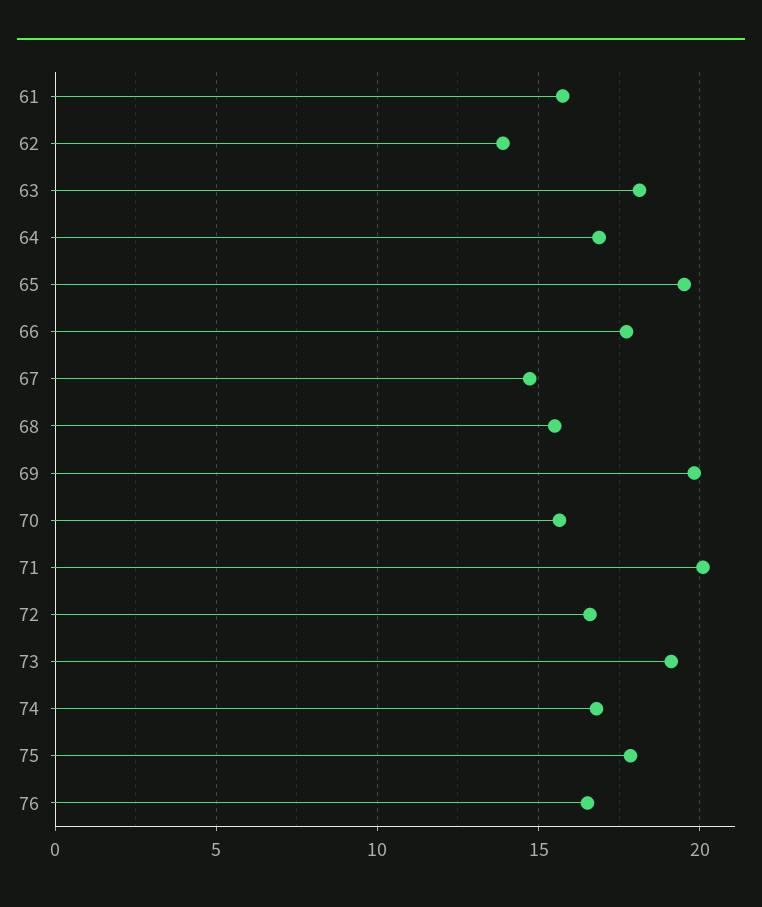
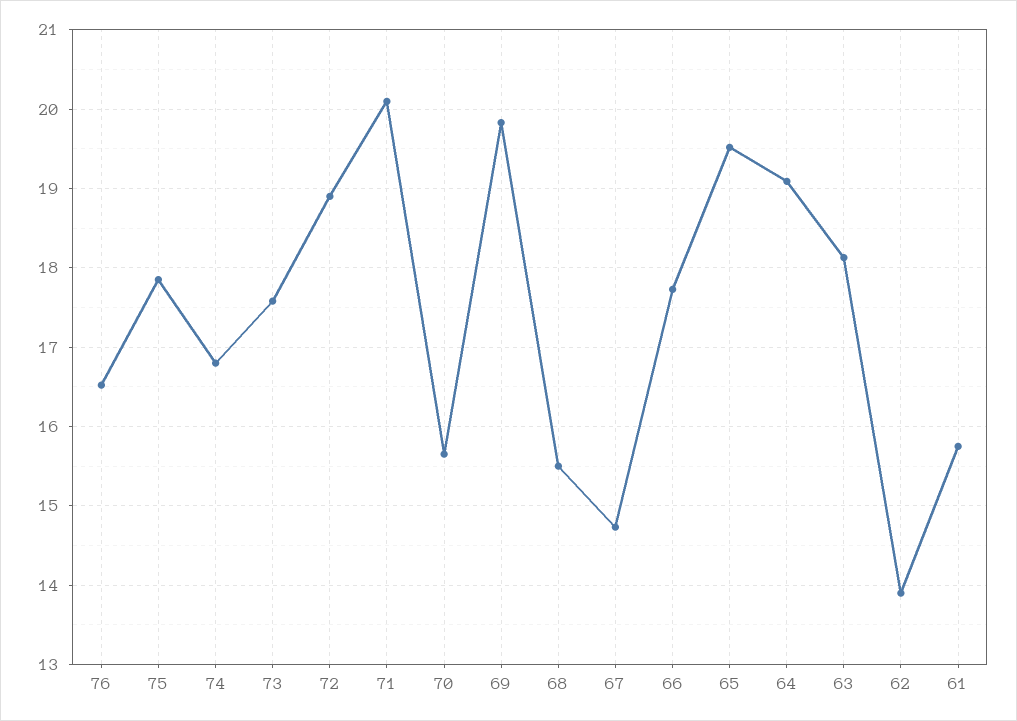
64: 17 -> 19.1
72: 16.5 -> 18.9
73: 19 -> 17.6

